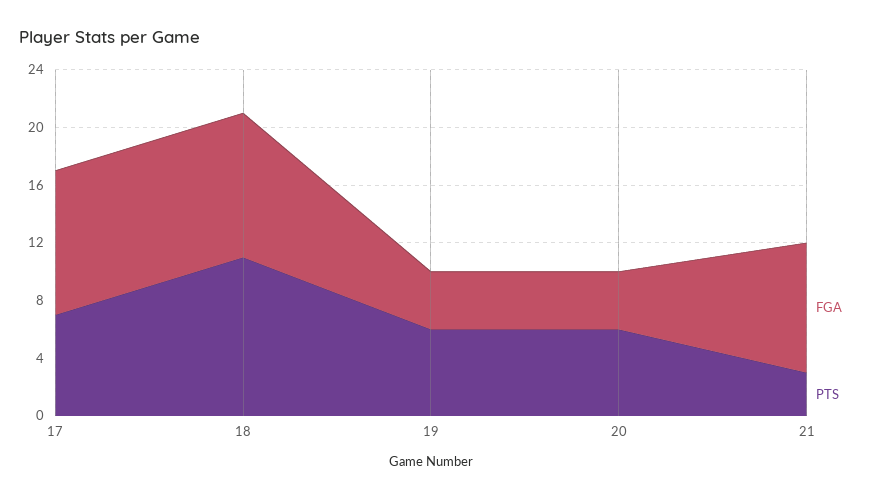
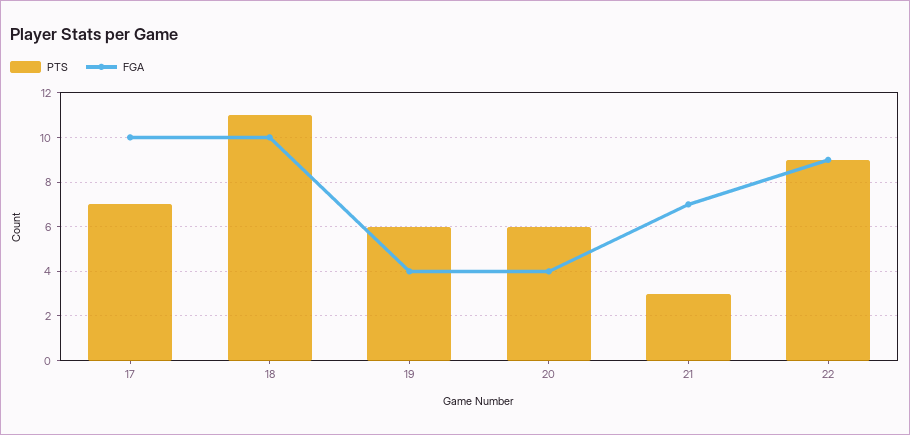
FGA, 21: 9 -> 7
PTS, 22: none -> 9
FGA, 22: none -> 9

